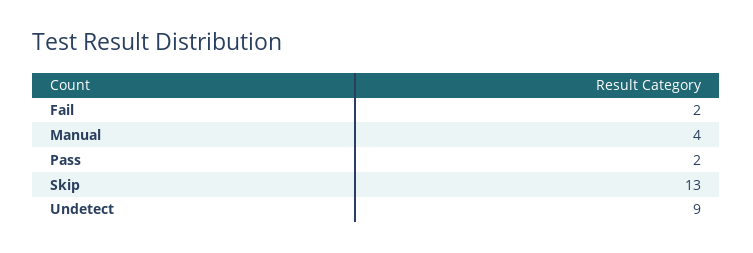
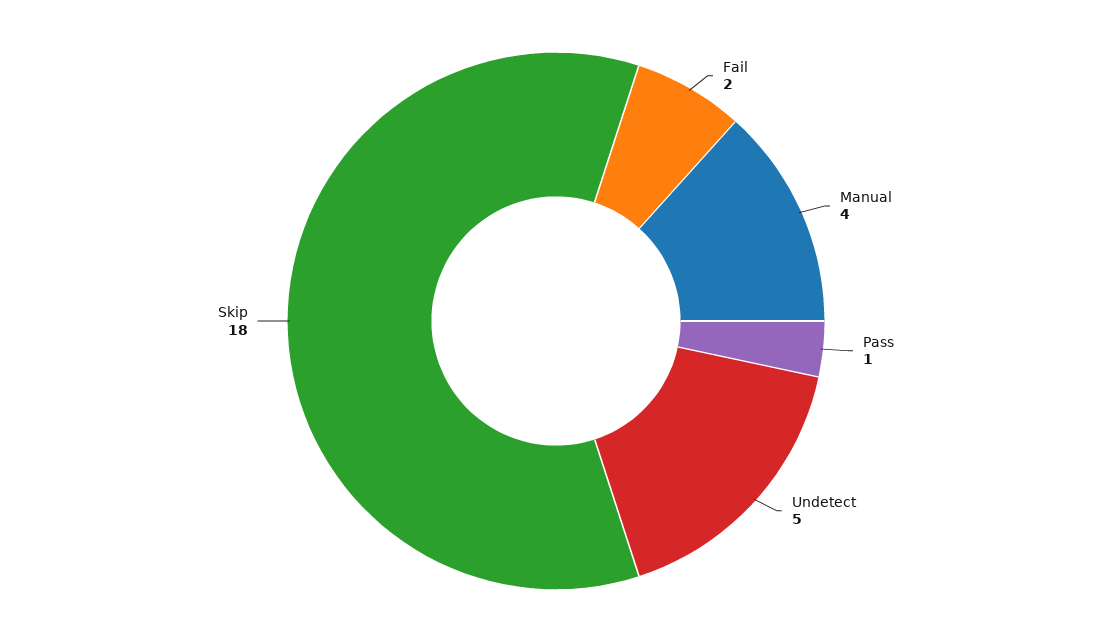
Pass: 2 -> 1
Skip: 13 -> 18
Undetect: 9 -> 5

